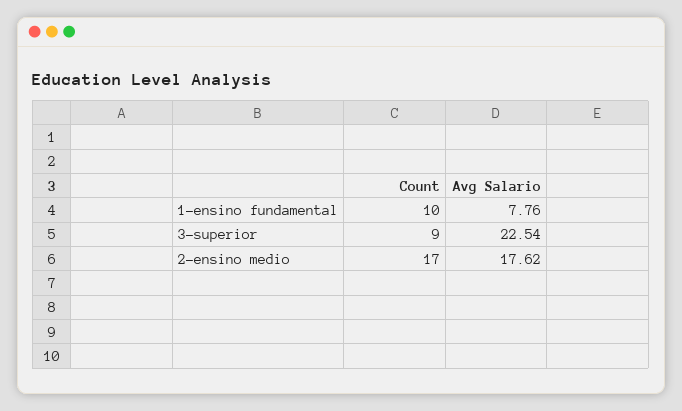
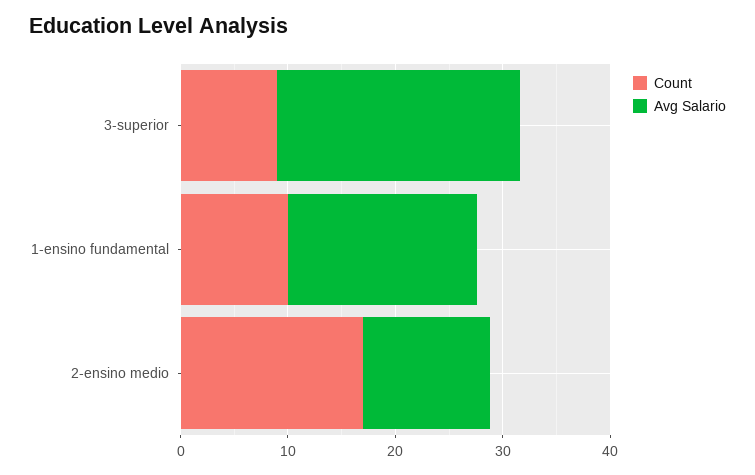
Avg Salario, 1-ensino fundamental: 7.76 -> 18
Avg Salario, 2-ensino medio: 17.62 -> 12

